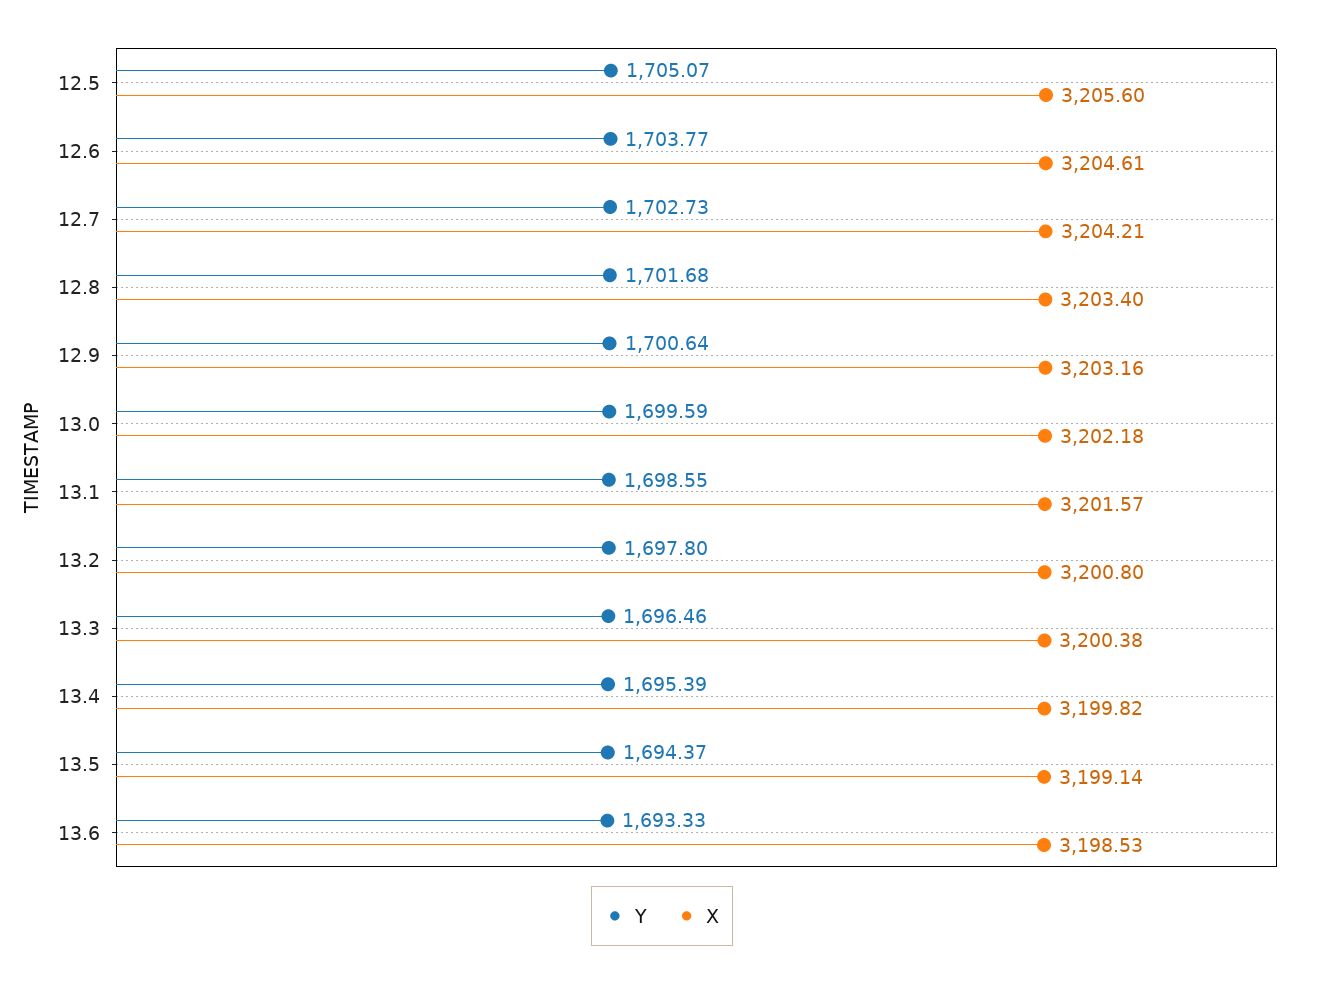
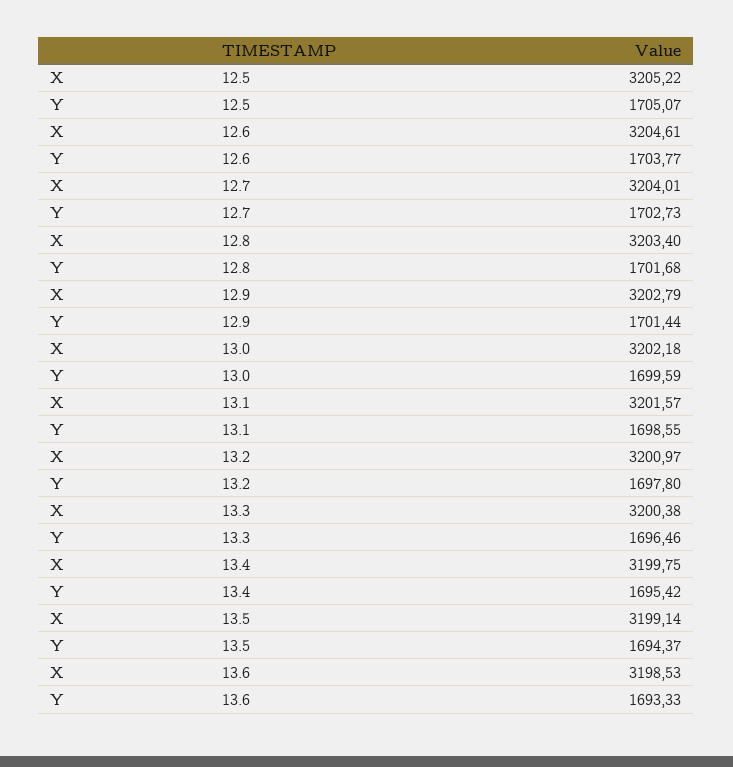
X, 12.5: 3205.6 -> 3205.22
X, 12.7: 3204.21 -> 3204.01
Y, 12.9: 1700.64 -> 1701.44
X, 12.9: 3203.16 -> 3202.79
X, 13.2: 3200.8 -> 3200.97
Y, 13.4: 1695.39 -> 1695.42
X, 13.4: 3199.82 -> 3199.75

